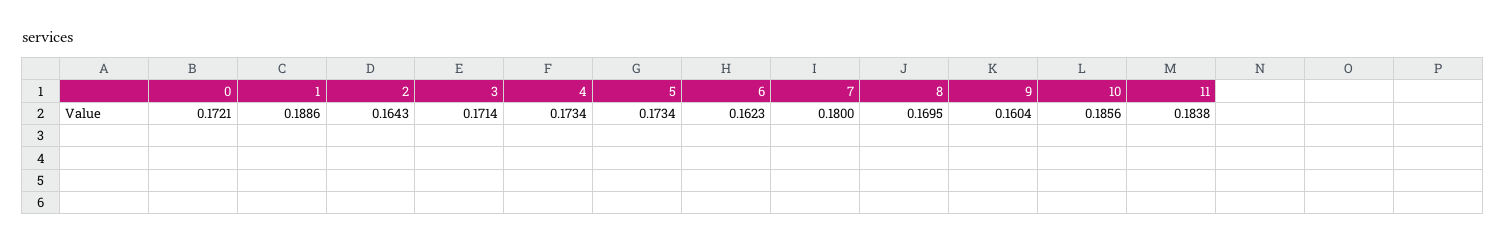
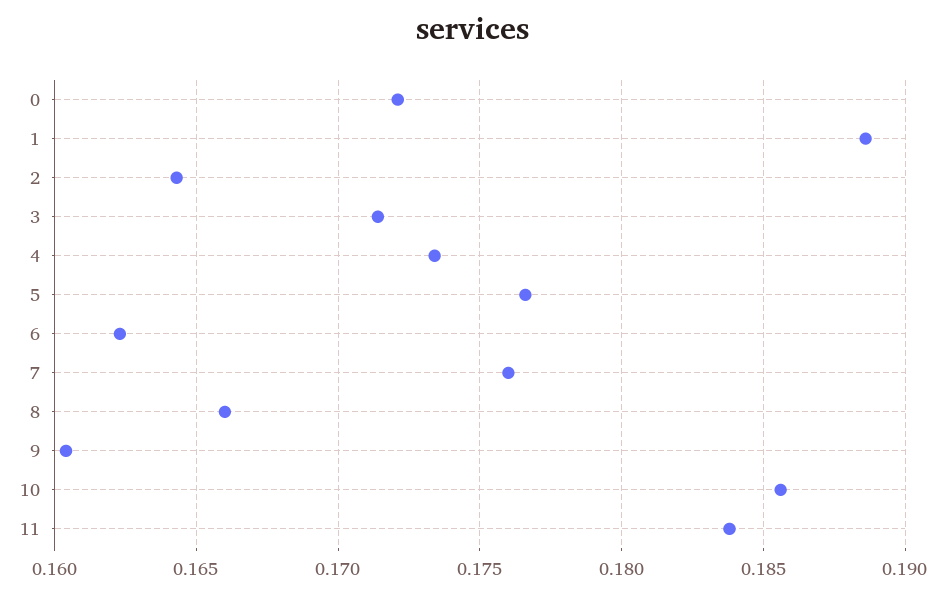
5: 0.1734 -> 0.1765
7: 0.18 -> 0.176
8: 0.1695 -> 0.166

